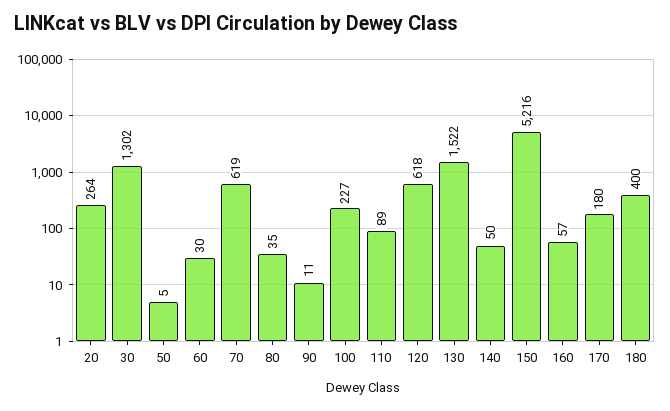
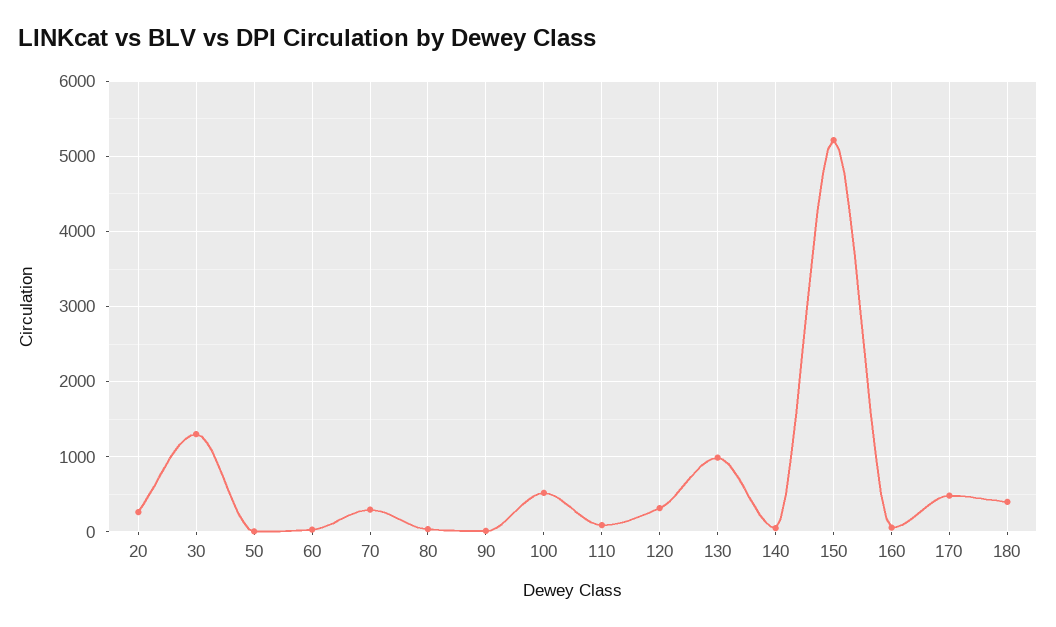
70: 619 -> 300
100: 227 -> 500
120: 618 -> 300
130: 1522 -> 1000
170: 180 -> 500

